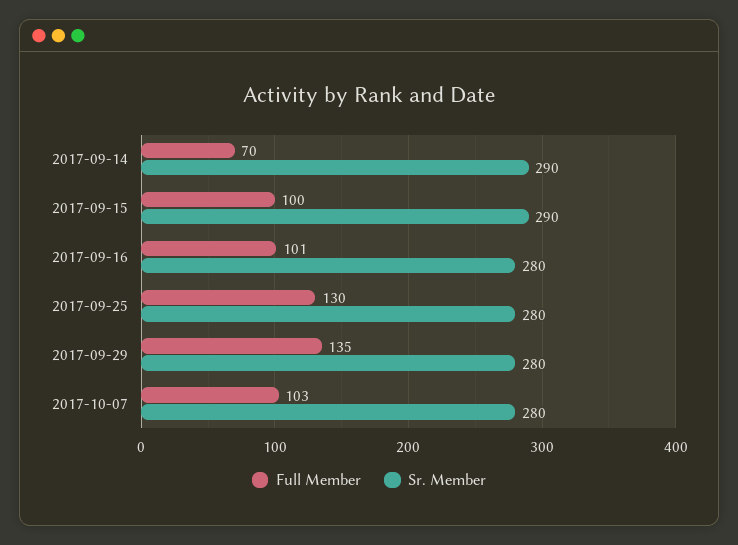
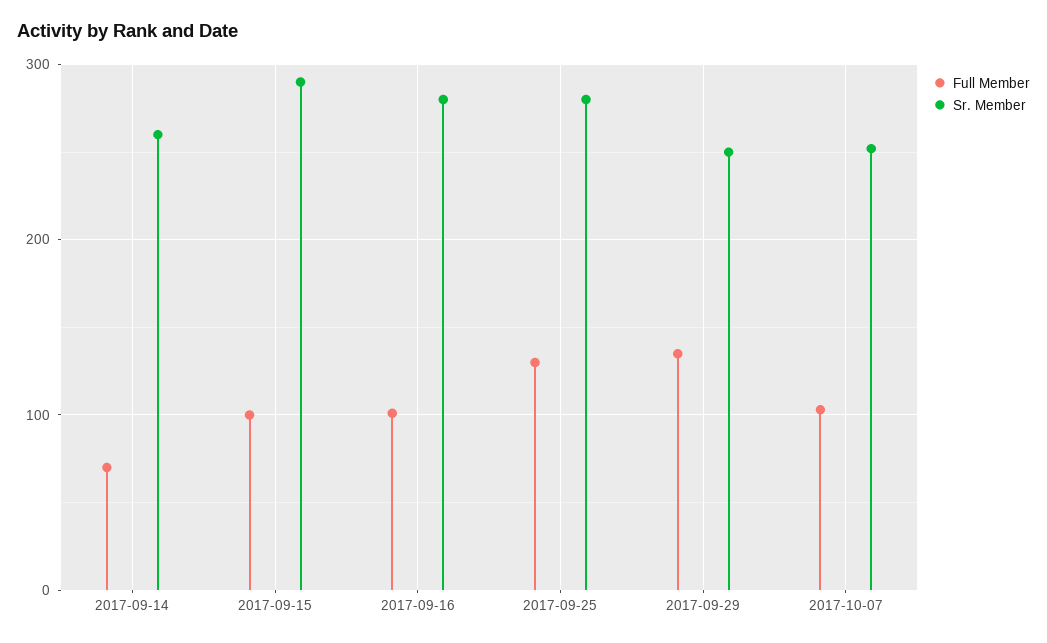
Sr. Member, 2017-09-14: 290 -> 260
Sr. Member, 2017-09-29: 280 -> 250
Sr. Member, 2017-10-07: 280 -> 250

